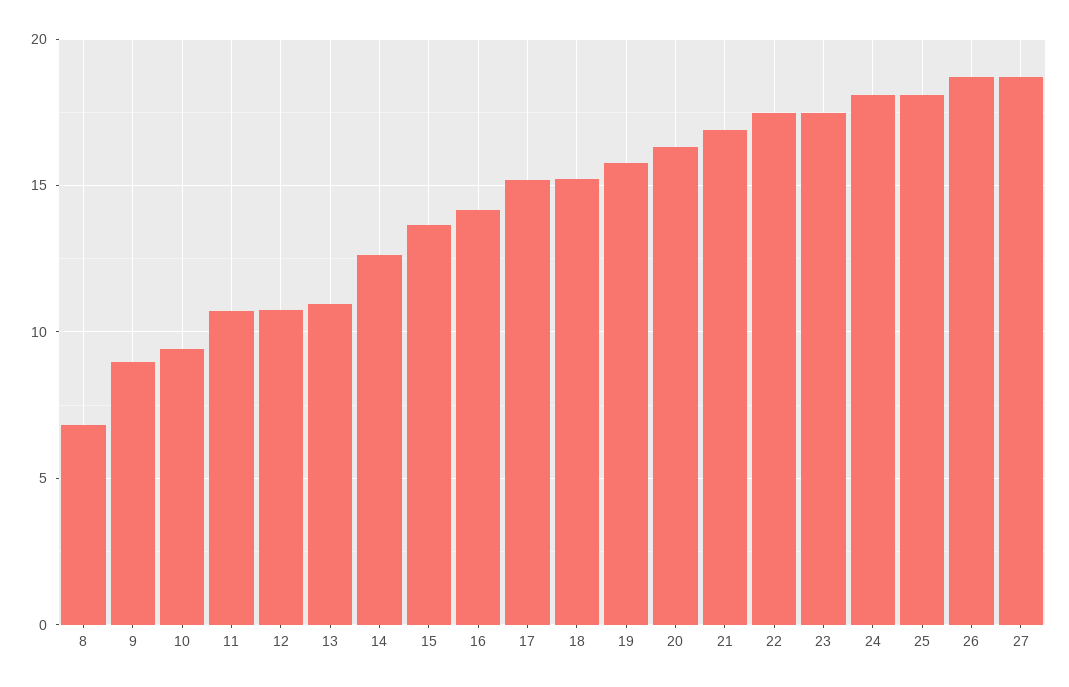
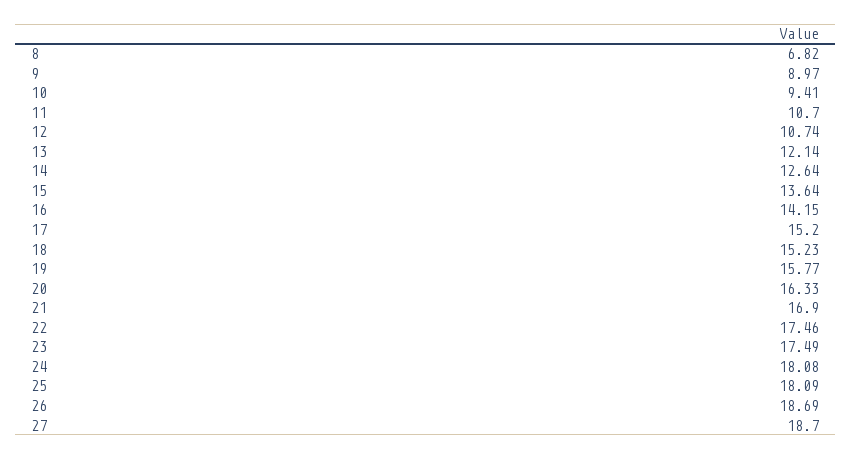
13: 11 -> 12.14

